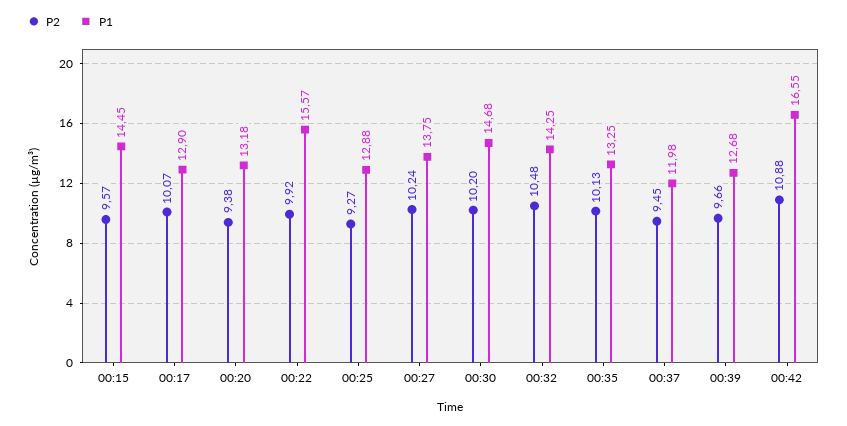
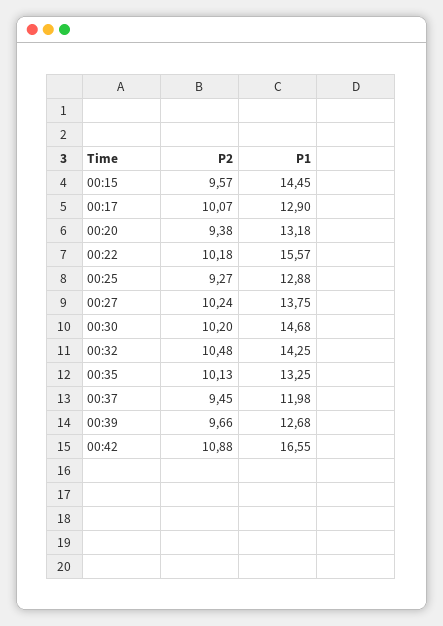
P2, 00:22: 9.92 -> 10.18

